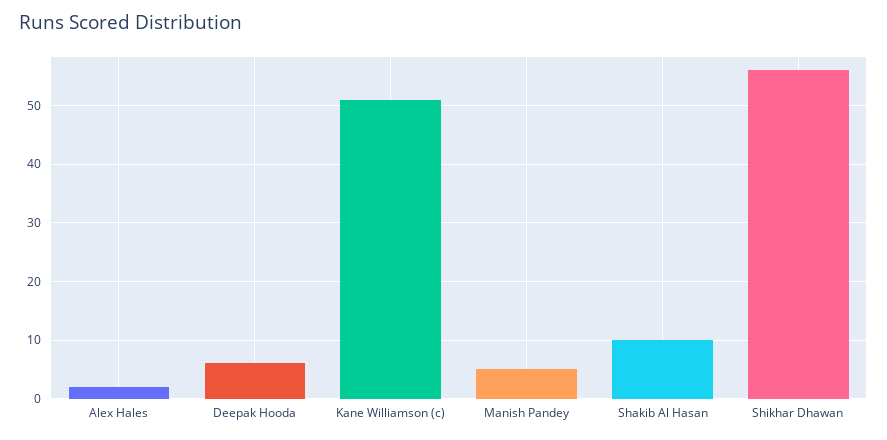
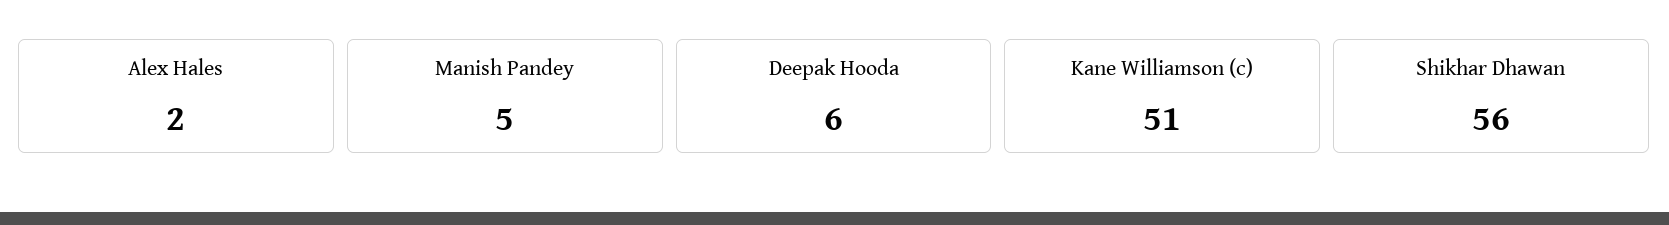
Shakib Al Hasan: 10 -> none

